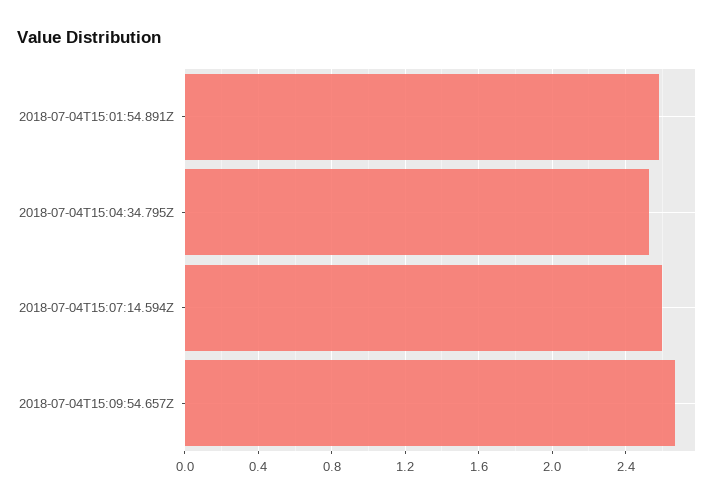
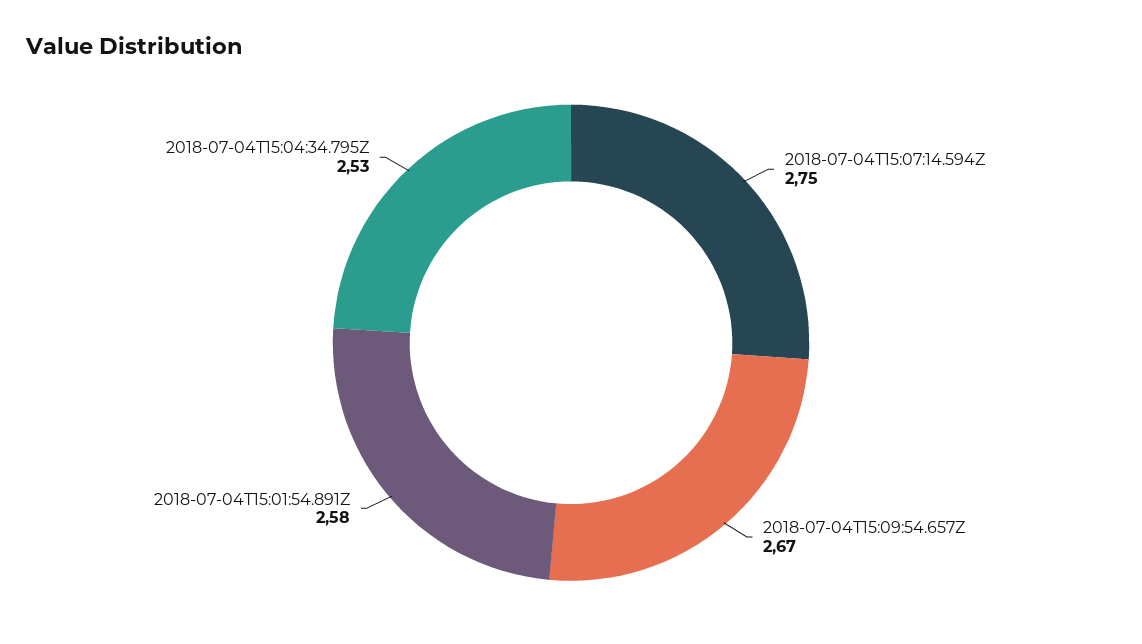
2018-07-04T15:07:14.594Z: 2.6 -> 2.75

